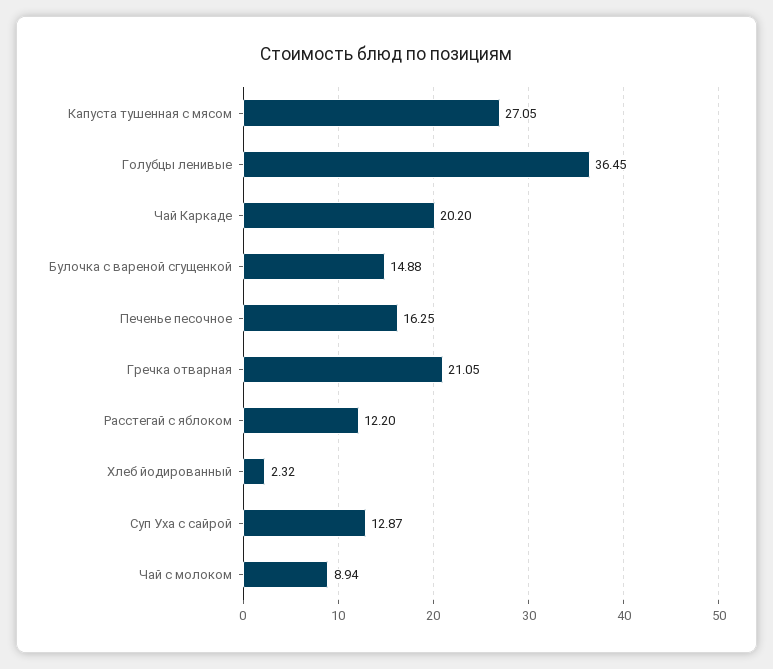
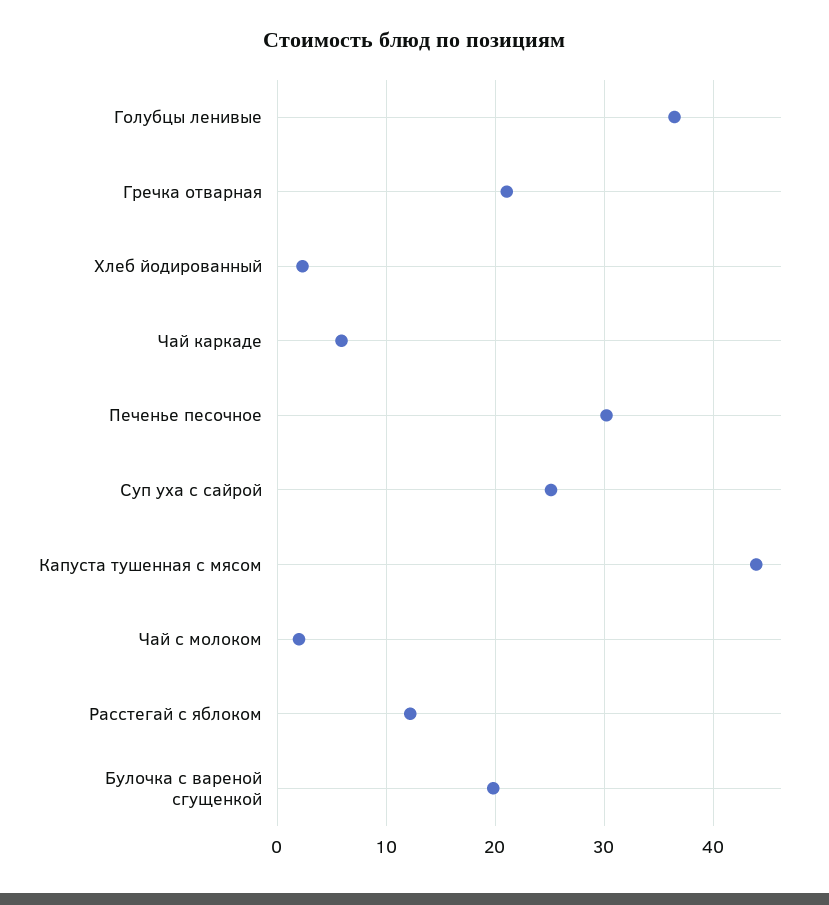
Капуста тушенная с мясом: 27.05 -> 44
Чай Каркаде: 20.2 -> 6
Булочка с вареной сгущенкой: 14.88 -> 20
Печенье песочное: 16.25 -> 30
Суп Уха с сайрой: 12.87 -> 25
Чай с молоком: 8.94 -> 2

